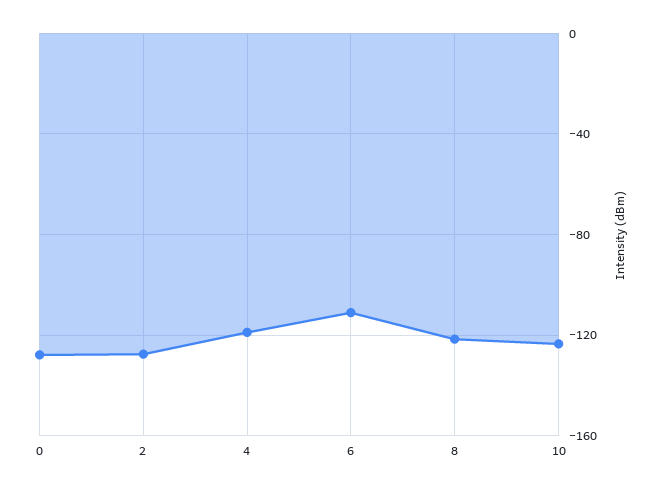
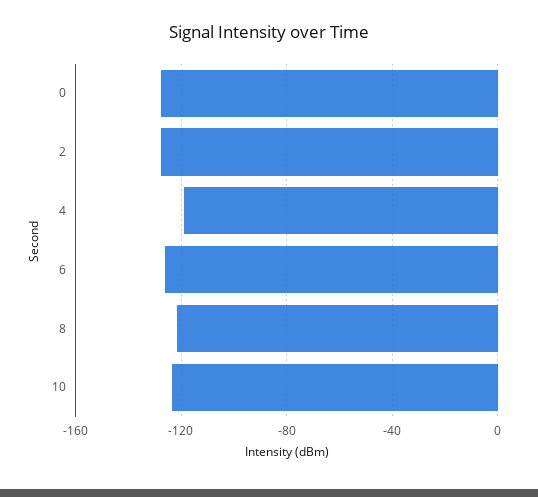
6: -110 -> -125

